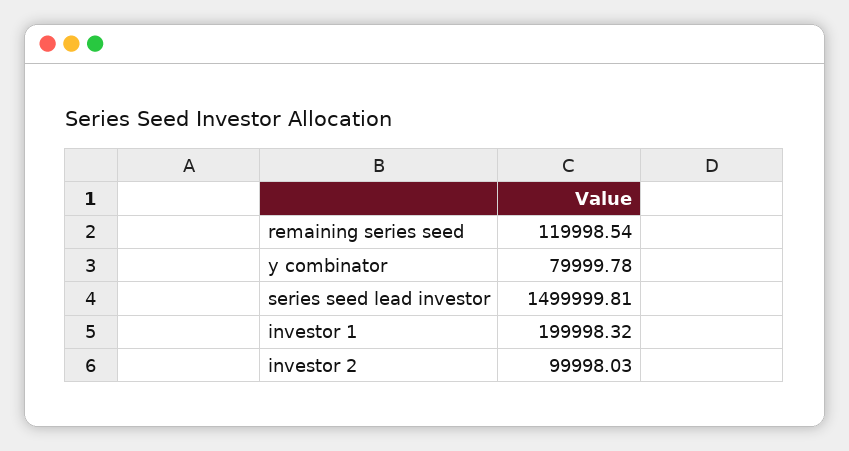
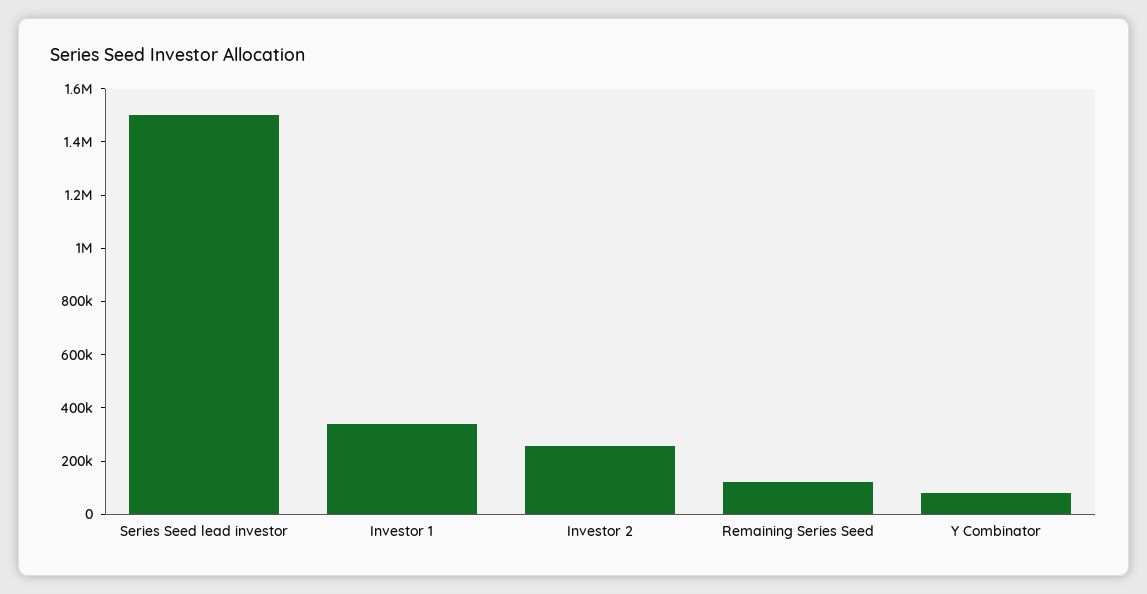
investor 1: 199998.32 -> 350000
investor 2: 99998.03 -> 250000

